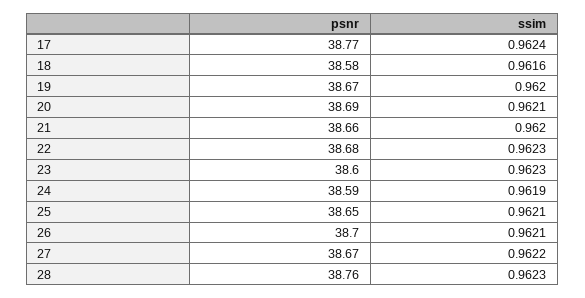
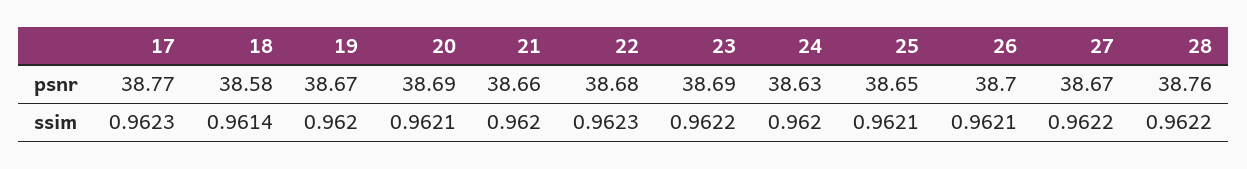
ssim, 17: 0.9624 -> 0.9623
ssim, 18: 0.9616 -> 0.9614
psnr, 23: 38.6 -> 38.69
ssim, 23: 0.9623 -> 0.9622
psnr, 24: 38.59 -> 38.63
ssim, 24: 0.9619 -> 0.962
ssim, 28: 0.9623 -> 0.9622

